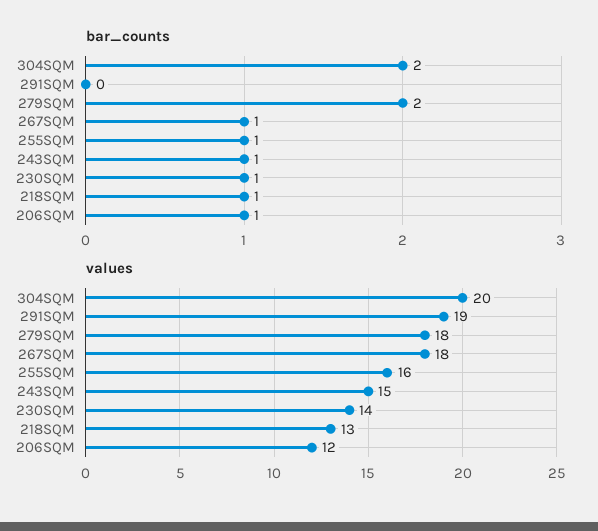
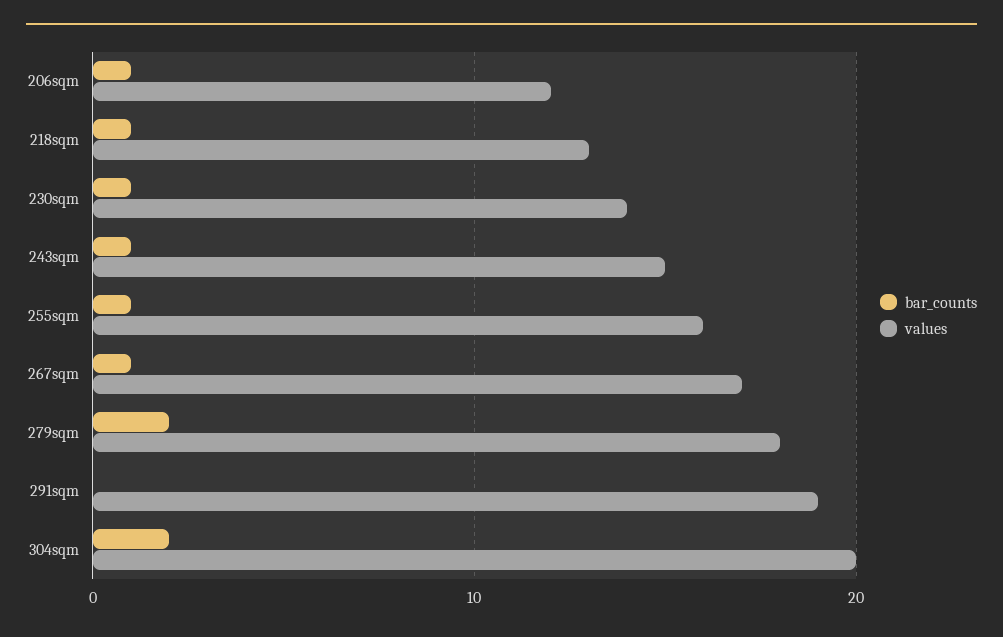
values, 267SQM: 18 -> 17

